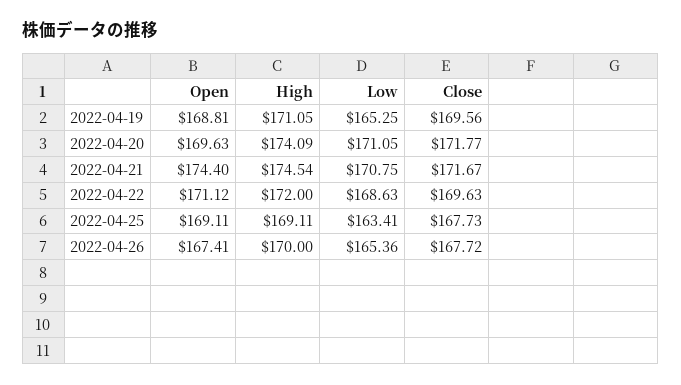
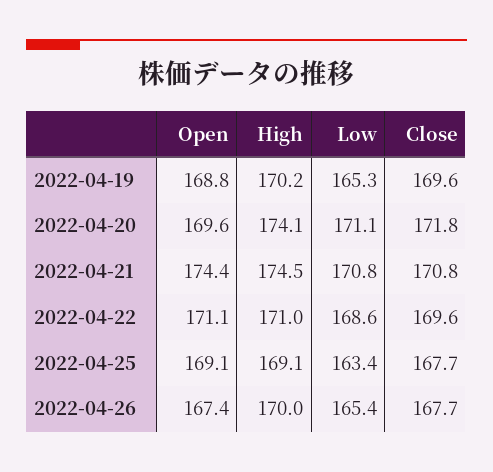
High, 2022-04-19: 171.05 -> 170.2
Close, 2022-04-21: 171.67 -> 170.8
High, 2022-04-22: 172 -> 171

